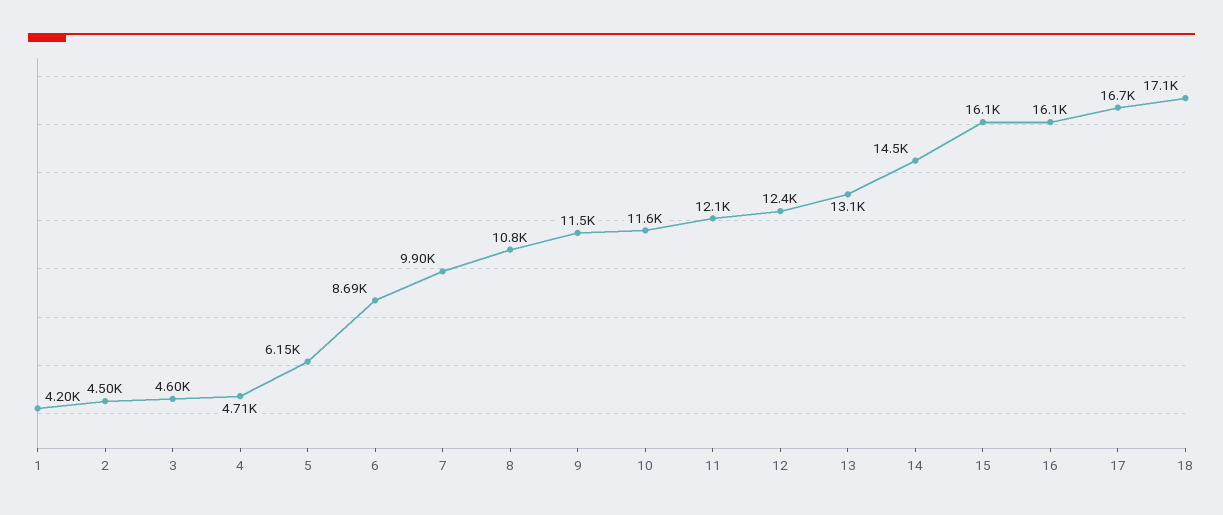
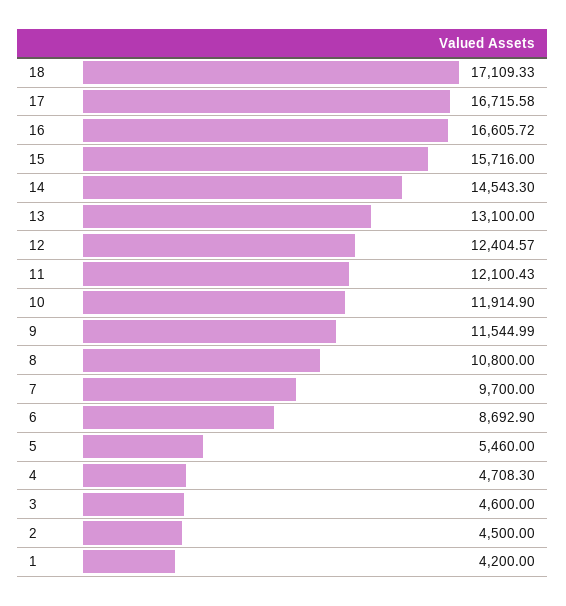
5: 6150 -> 5460
7: 9900 -> 9700
10: 11600 -> 11914.9
15: 16100 -> 15716
16: 16100 -> 16605.72

